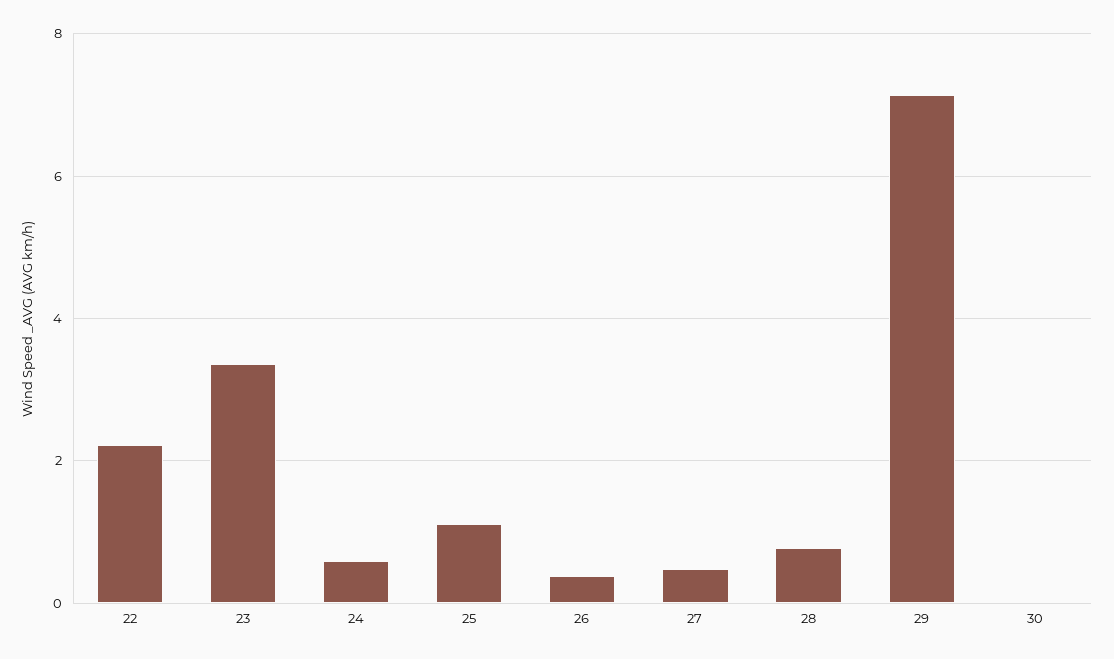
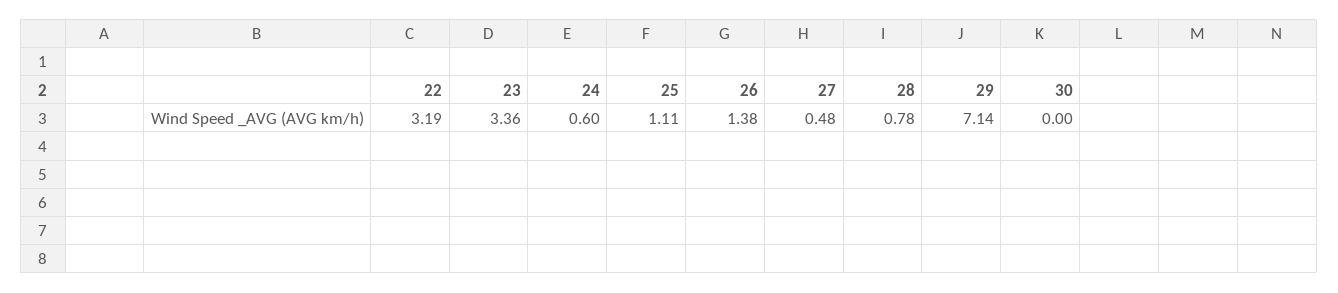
22: 2.2 -> 3.19
26: 0.4 -> 1.38

